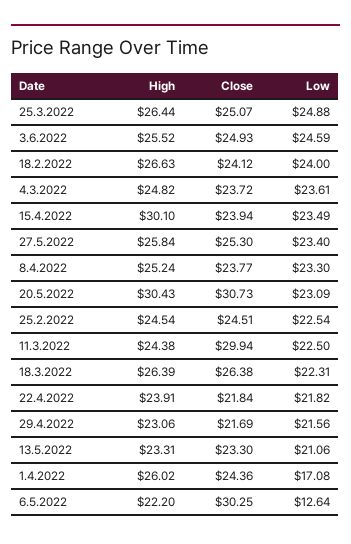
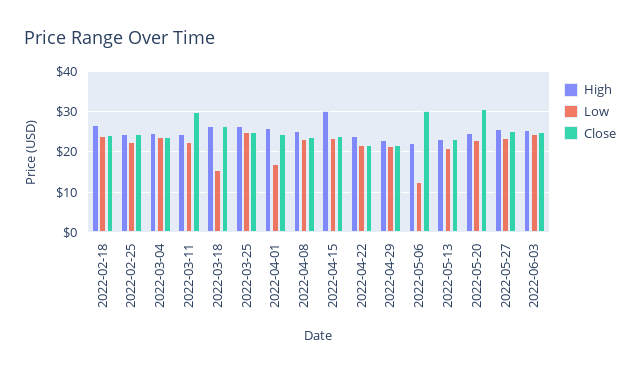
High, 20.5.2022: 30.43 -> 24
Low, 18.3.2022: 22.31 -> 16

